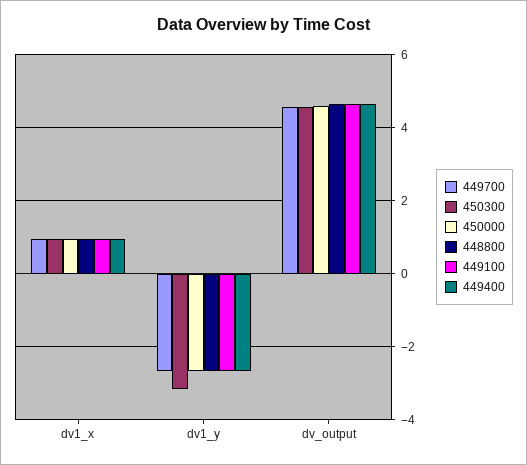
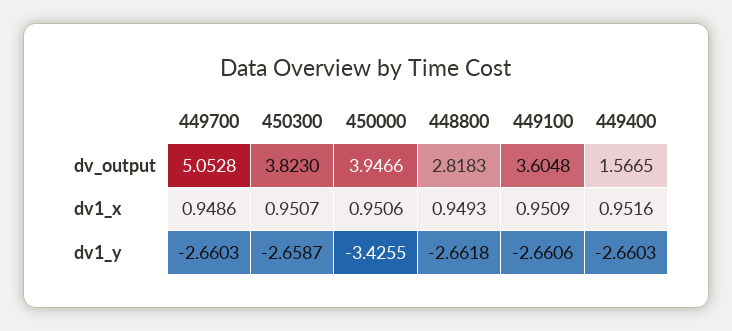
450300, dv1_y: -3.2 -> -2.6587
450000, dv1_y: -2.6 -> -3.4255
449700, dv_output: 4.6 -> 5.0528
450300, dv_output: 4.6 -> 3.823
450000, dv_output: 4.6 -> 3.9466
448800, dv_output: 4.6 -> 2.8183
449100, dv_output: 4.6 -> 3.6048
449400, dv_output: 4.6 -> 1.5665

